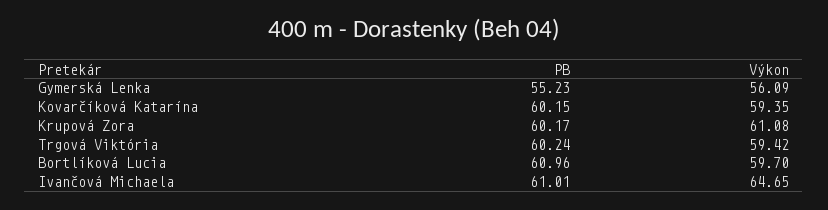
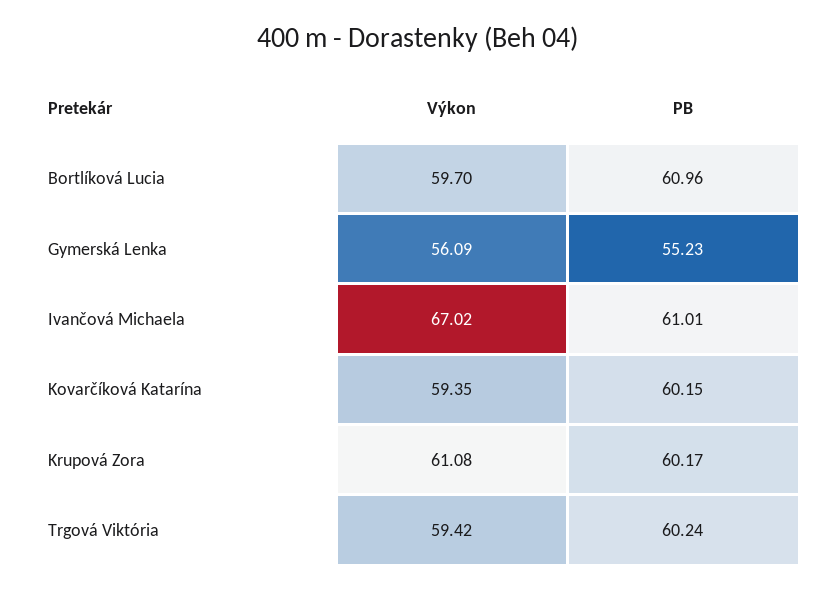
Výkon, Ivančová Michaela: 64.65 -> 67.02

